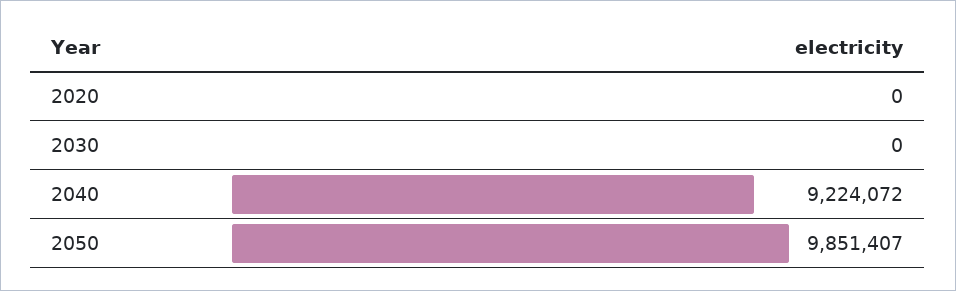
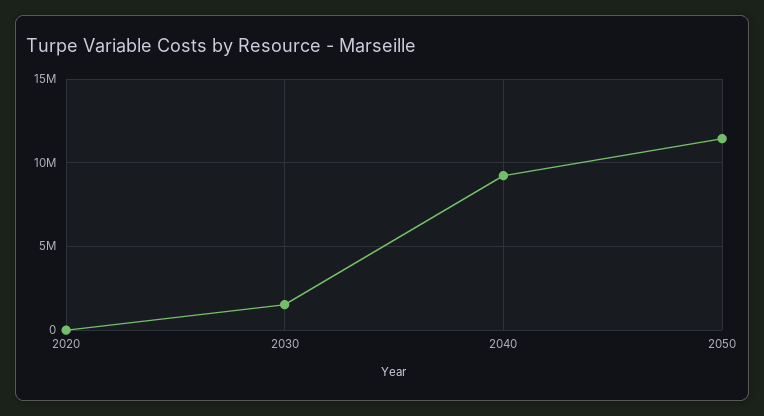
2030: 0 -> 1500000
2050: 9851407 -> 11500000

